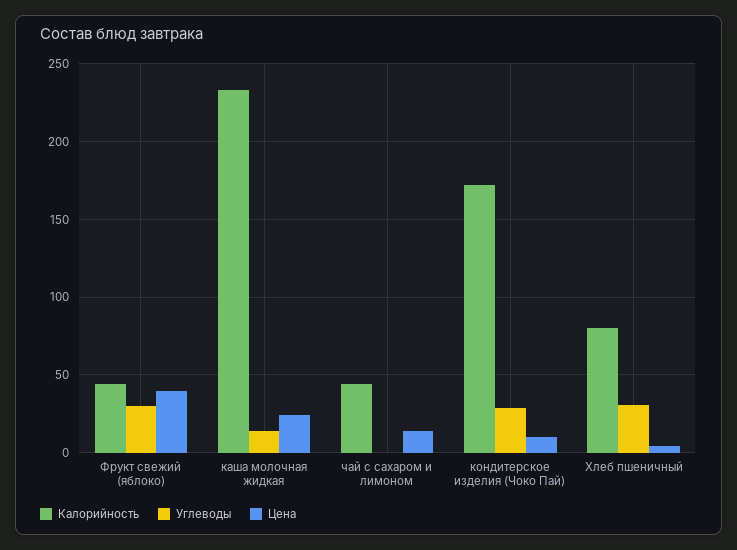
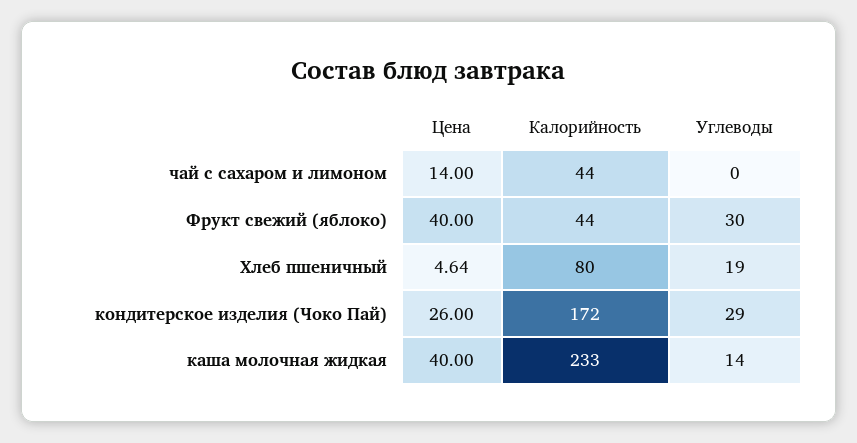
Цена, каша молочная жидкая: 25 -> 40
Цена, кондитерское изделия (Чоко Пай): 10 -> 26
Углеводы, Хлеб пшеничный: 30 -> 19

